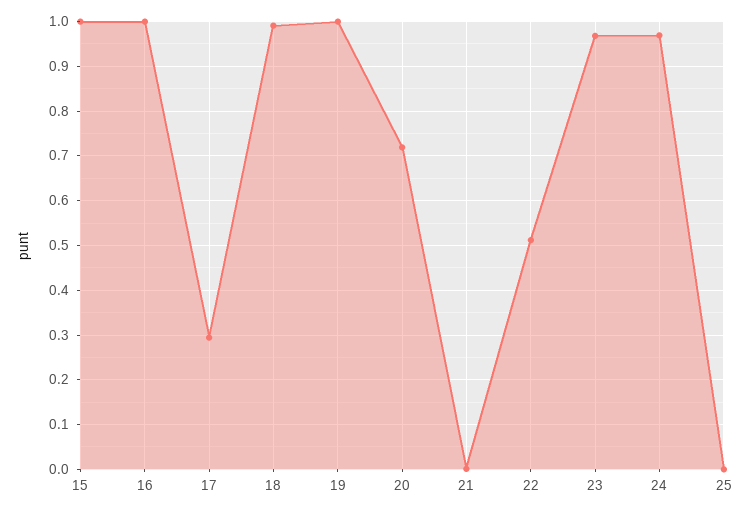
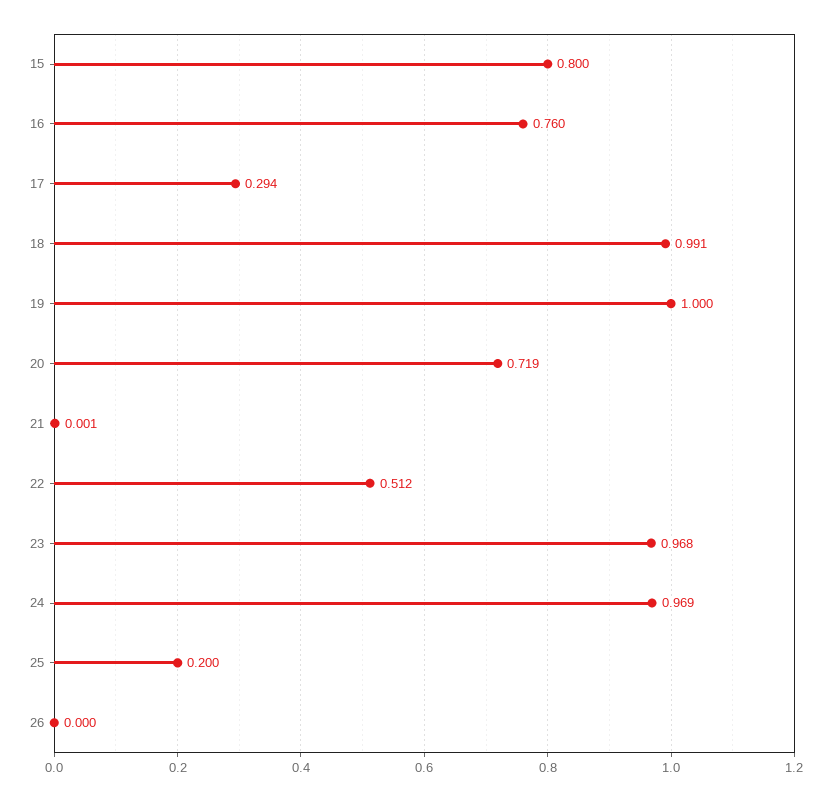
15: 1 -> 0.8
16: 1 -> 0.76
25: 0 -> 0.2
26: none -> 0

